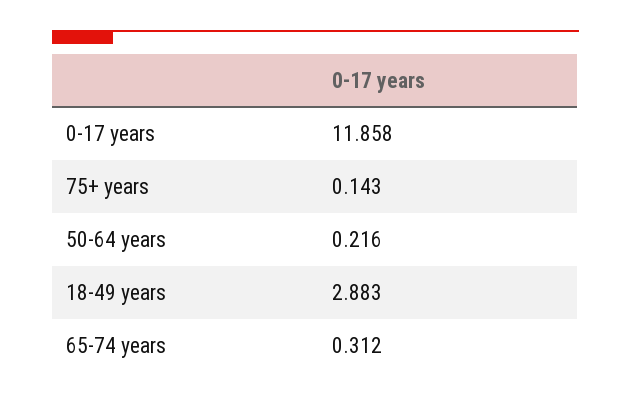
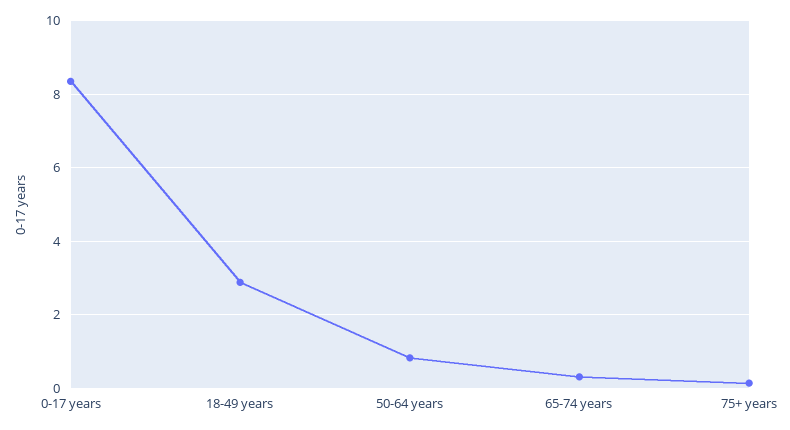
0-17 years: 11.858 -> 8.4
50-64 years: 0.216 -> 0.8

